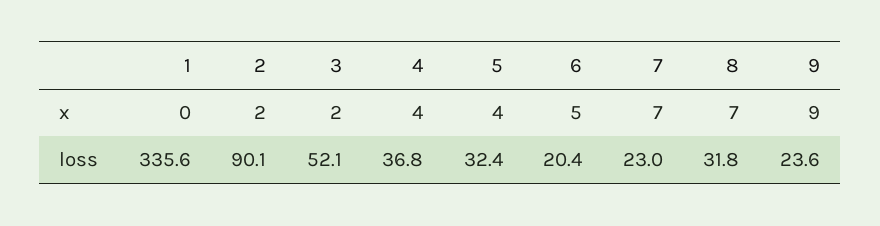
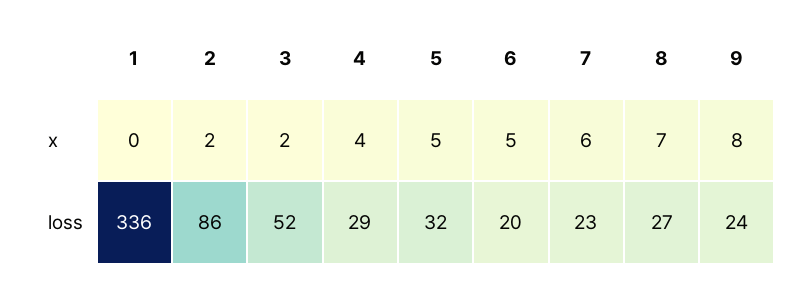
5, x: 4 -> 5
7, x: 7 -> 6
9, x: 9 -> 8
2, loss: 90.1 -> 86
4, loss: 36.8 -> 29
8, loss: 31.8 -> 27

